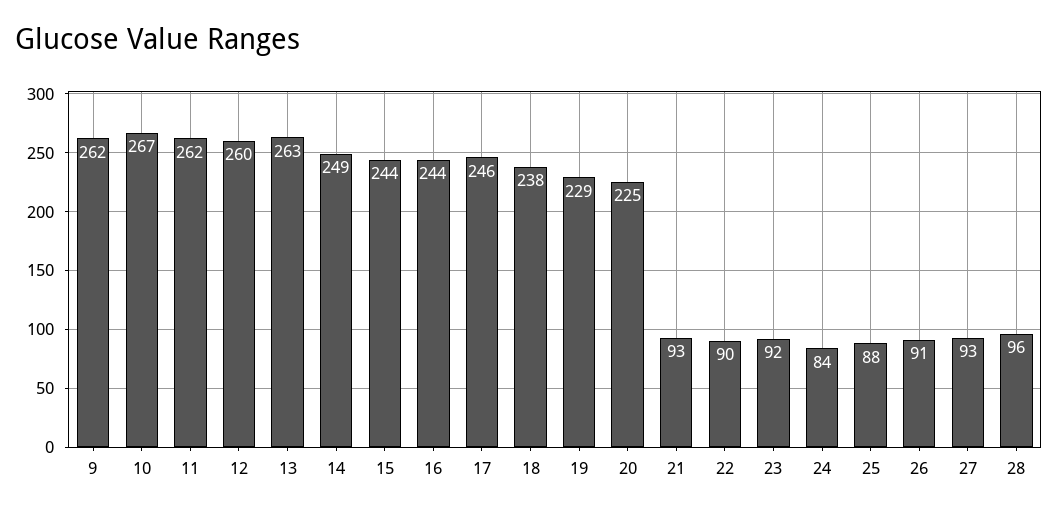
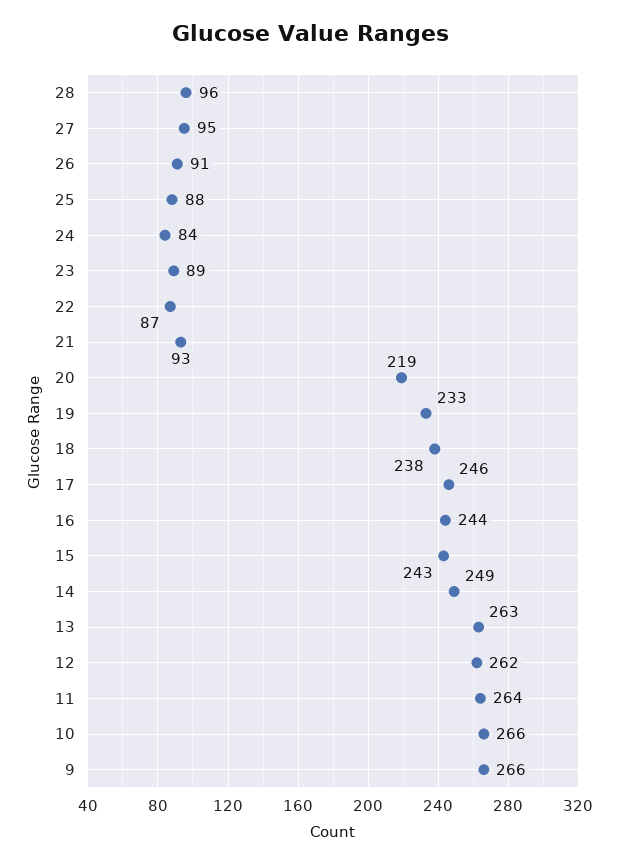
9: 262 -> 266
10: 267 -> 266
11: 262 -> 264
12: 260 -> 262
15: 244 -> 243
19: 229 -> 233
20: 225 -> 219
22: 90 -> 87
23: 92 -> 89
27: 93 -> 95

